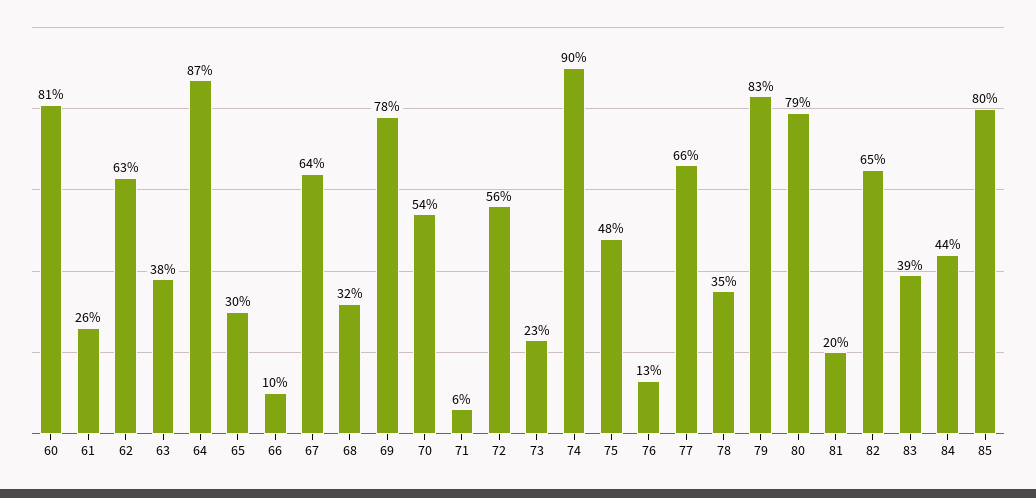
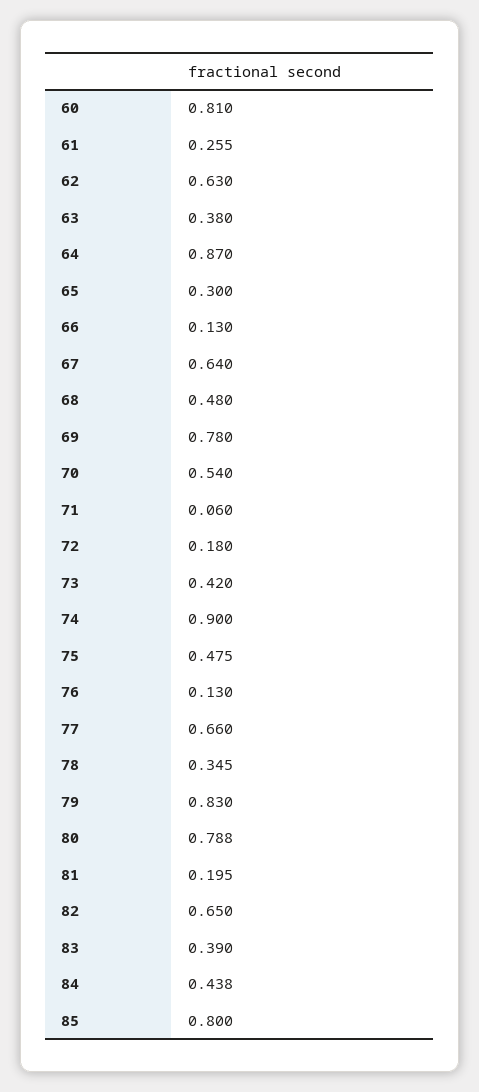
66: 0.1 -> 0.13
68: 0.32 -> 0.48
72: 0.56 -> 0.18
73: 0.23 -> 0.42

